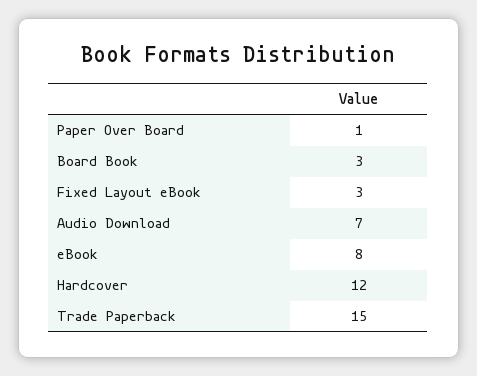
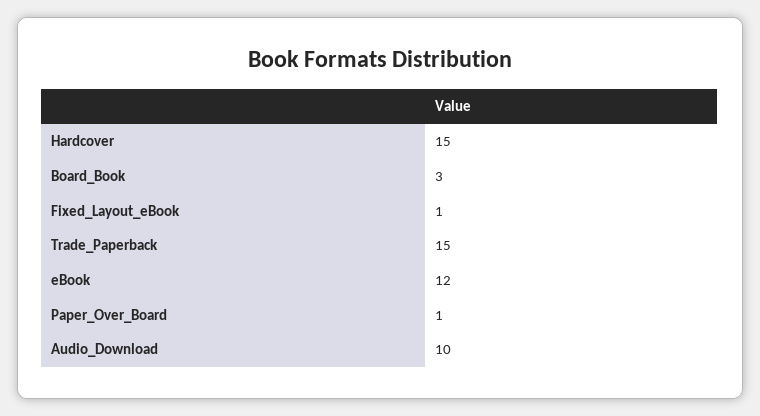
Fixed Layout eBook: 3 -> 1
Audio Download: 7 -> 10
eBook: 8 -> 12
Hardcover: 12 -> 15

